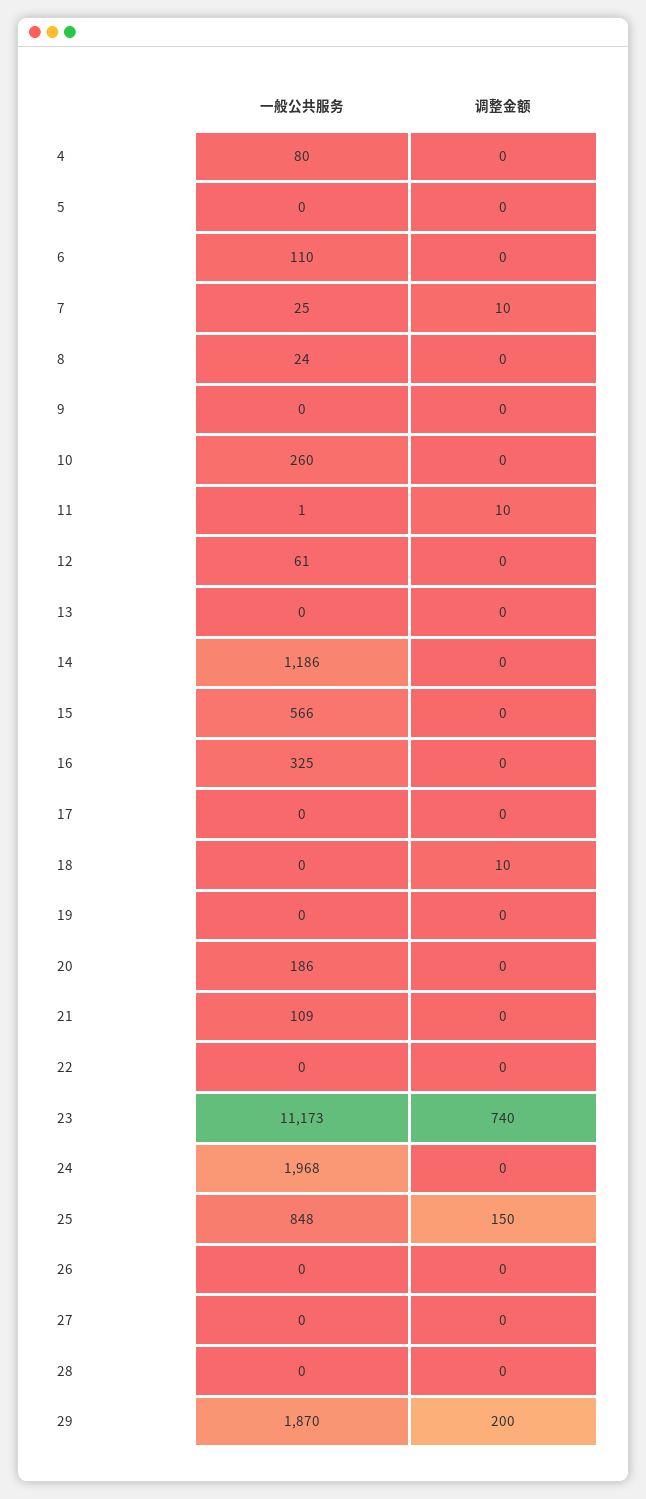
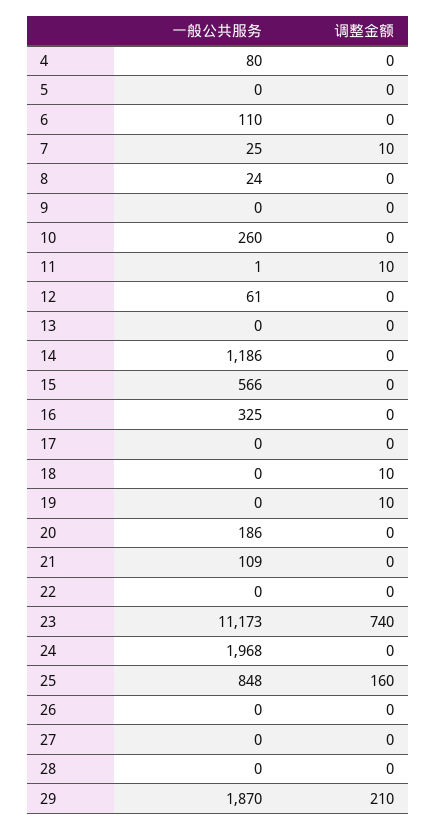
调整金额, 19: 0 -> 10
调整金额, 25: 150 -> 160
调整金额, 29: 200 -> 210

